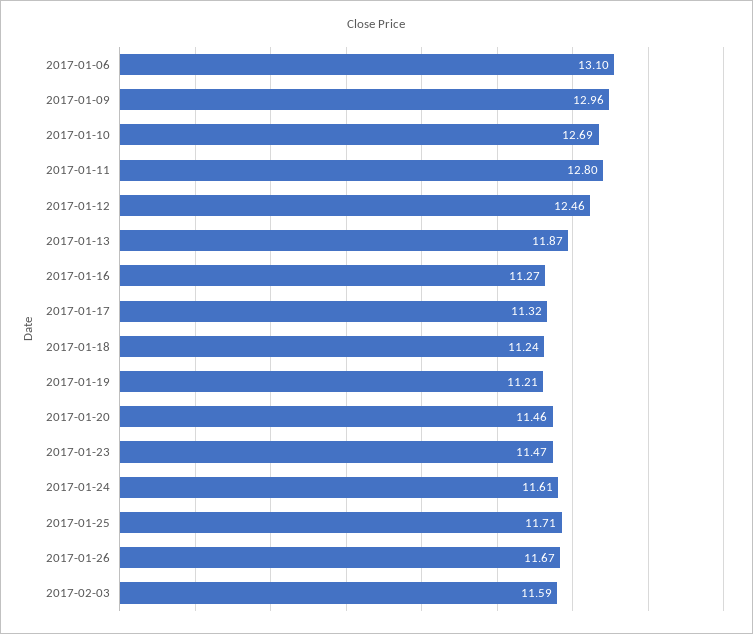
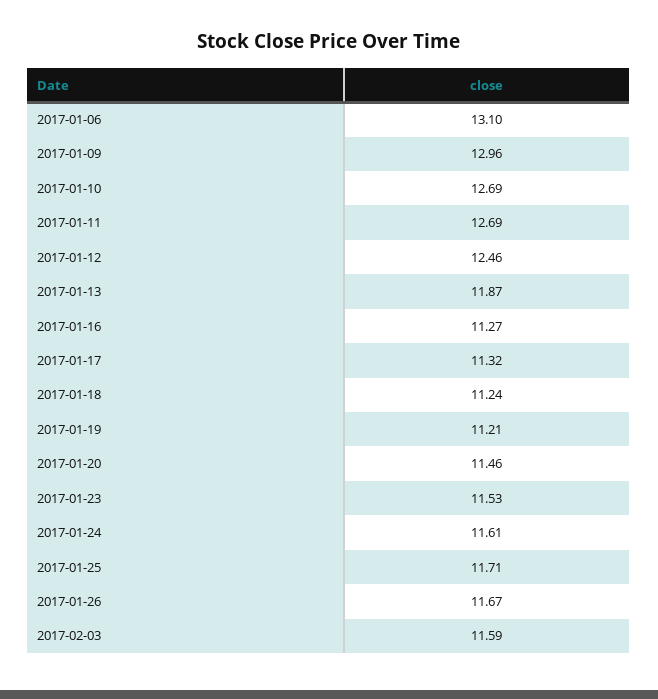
2017-01-11: 12.8 -> 12.69
2017-01-23: 11.47 -> 11.53

